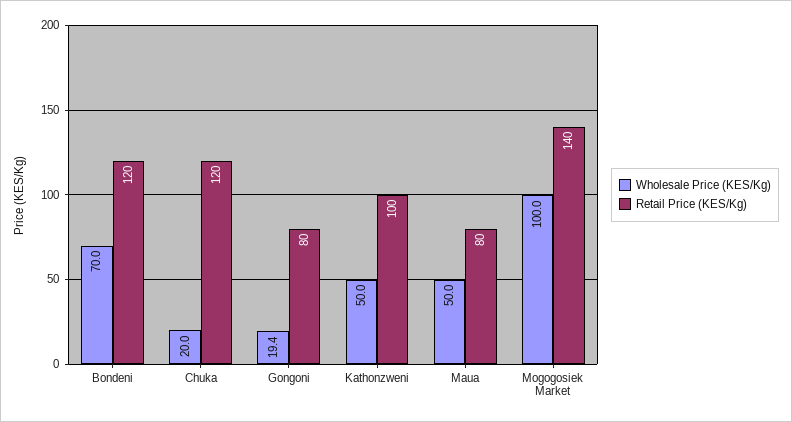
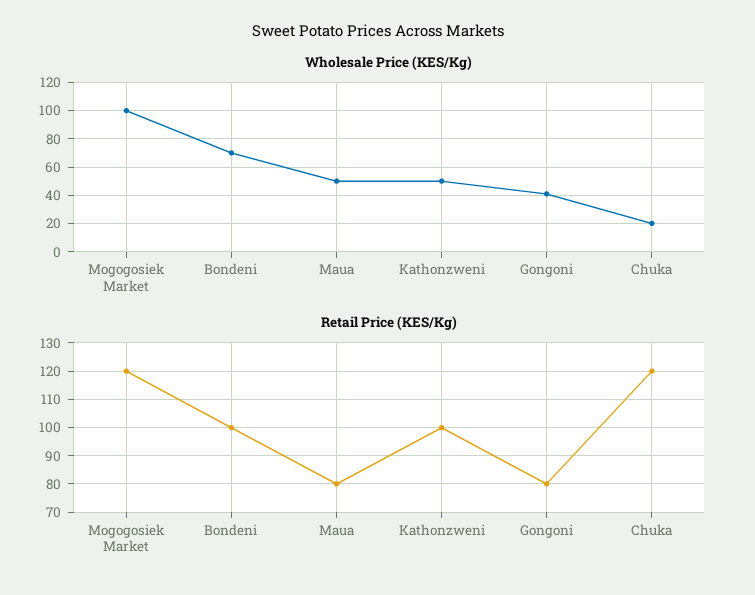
Retail Price (KES/Kg), Bondeni: 120 -> 100
Wholesale Price (KES/Kg), Gongoni: 19.4 -> 40
Retail Price (KES/Kg), Mogogosiek Market: 140 -> 120

